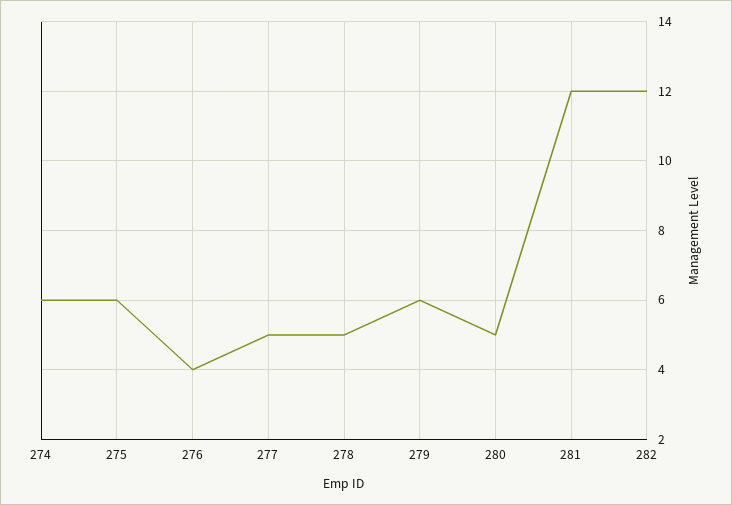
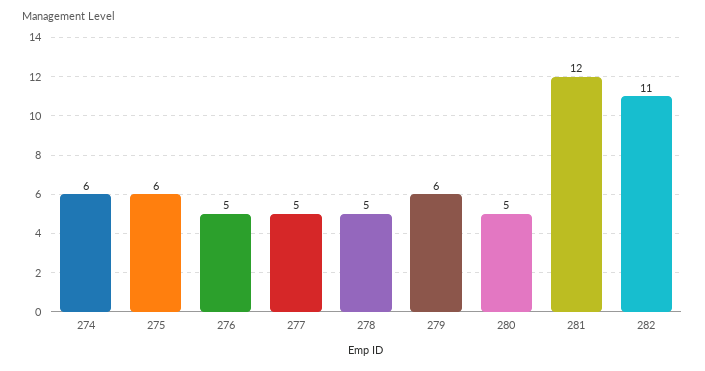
276: 4 -> 5
282: 12 -> 11

